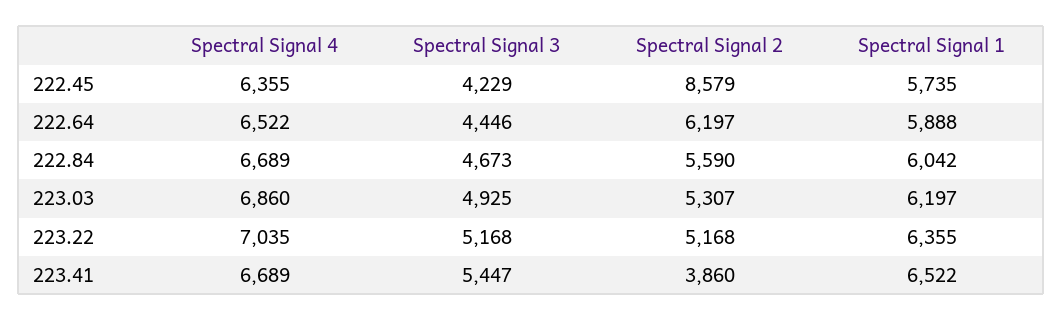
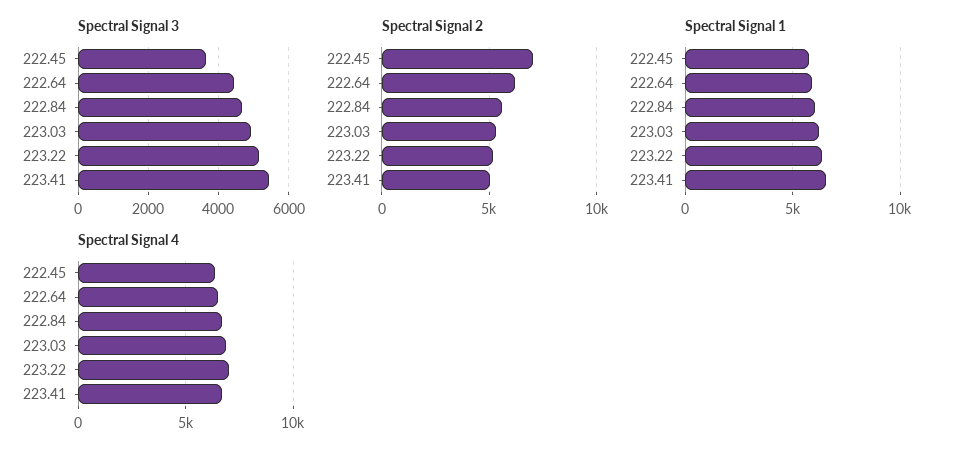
Spectral Signal 3, 222.45: 4229 -> 3600
Spectral Signal 2, 222.45: 8579 -> 7000
Spectral Signal 2, 223.41: 3860 -> 5000

